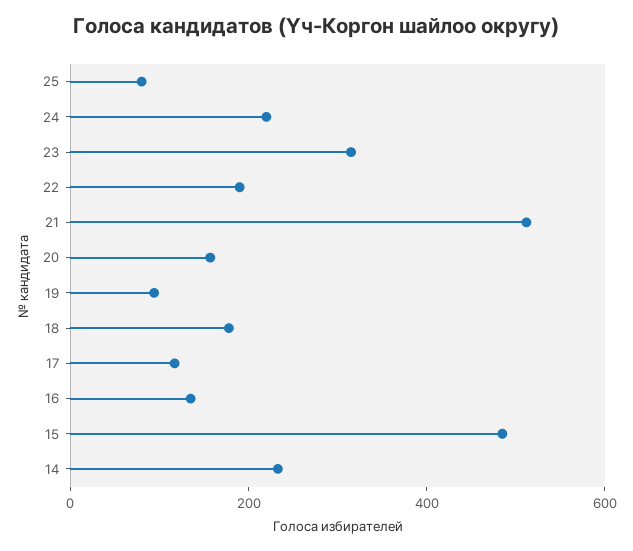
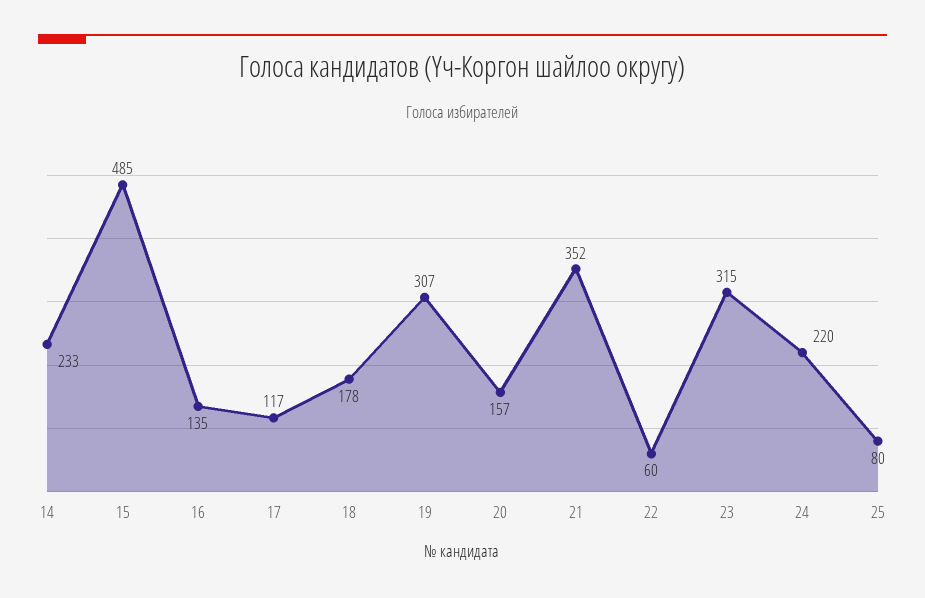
22: 200 -> 60
21: 500 -> 352
19: 100 -> 307

